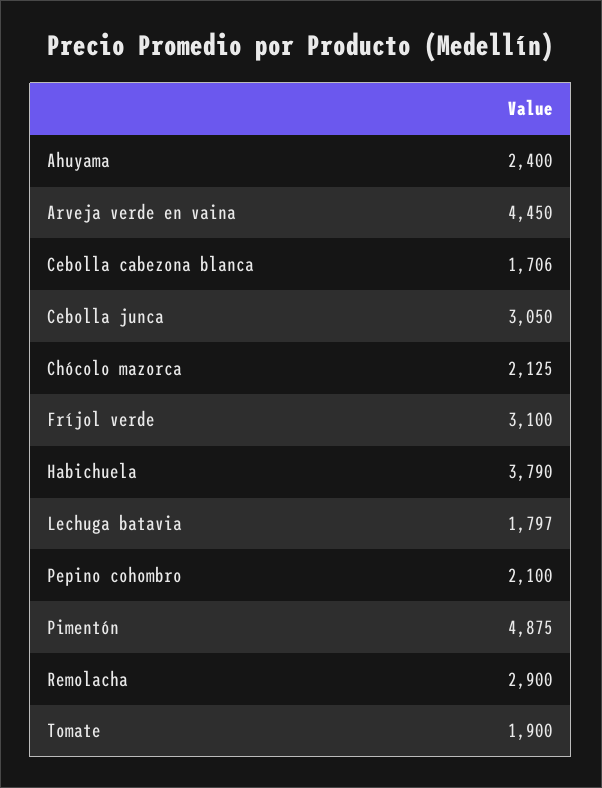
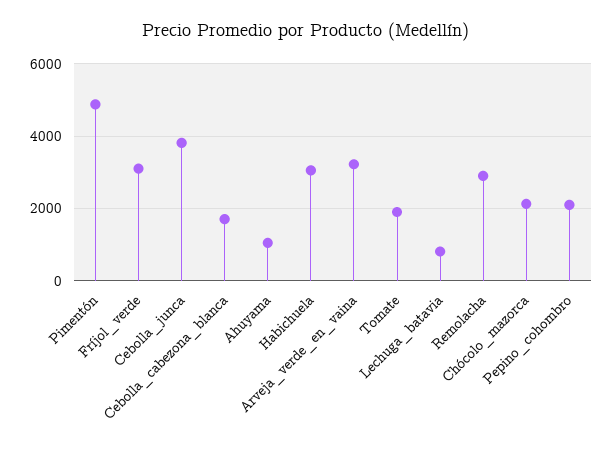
Ahuyama: 2400 -> 1000
Arveja verde en vaina: 4450 -> 3200
Cebolla junca: 3050 -> 3800
Habichuela: 3790 -> 3000
Lechuga batavia: 1797 -> 800

